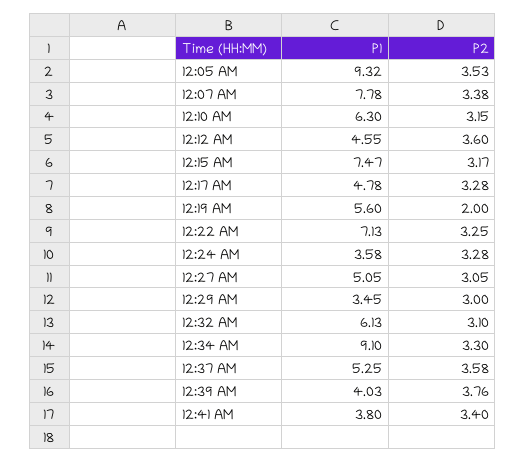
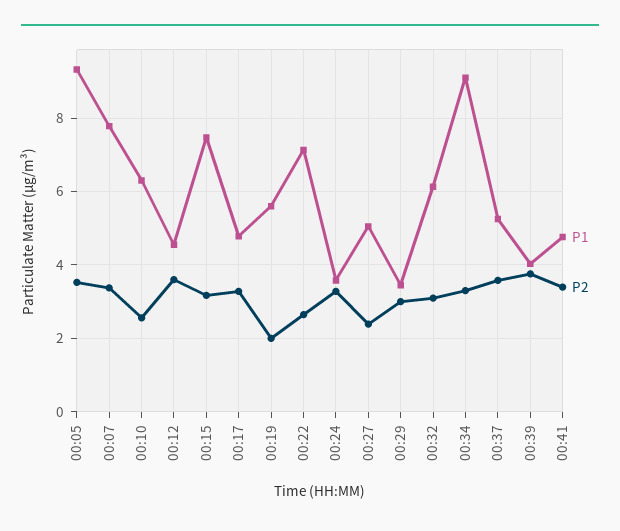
P2, 12:10 AM: 3.15 -> 2.6
P2, 12:22 AM: 3.25 -> 2.6
P2, 12:27 AM: 3.05 -> 2.4
P1, 12:41 AM: 3.8 -> 4.8

